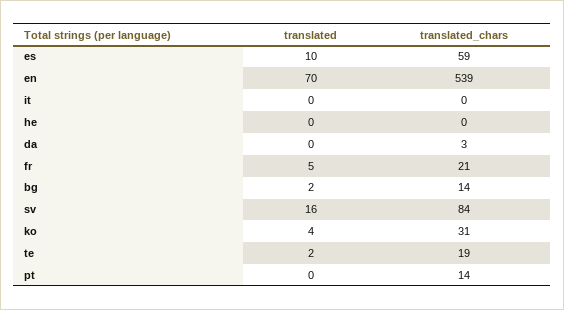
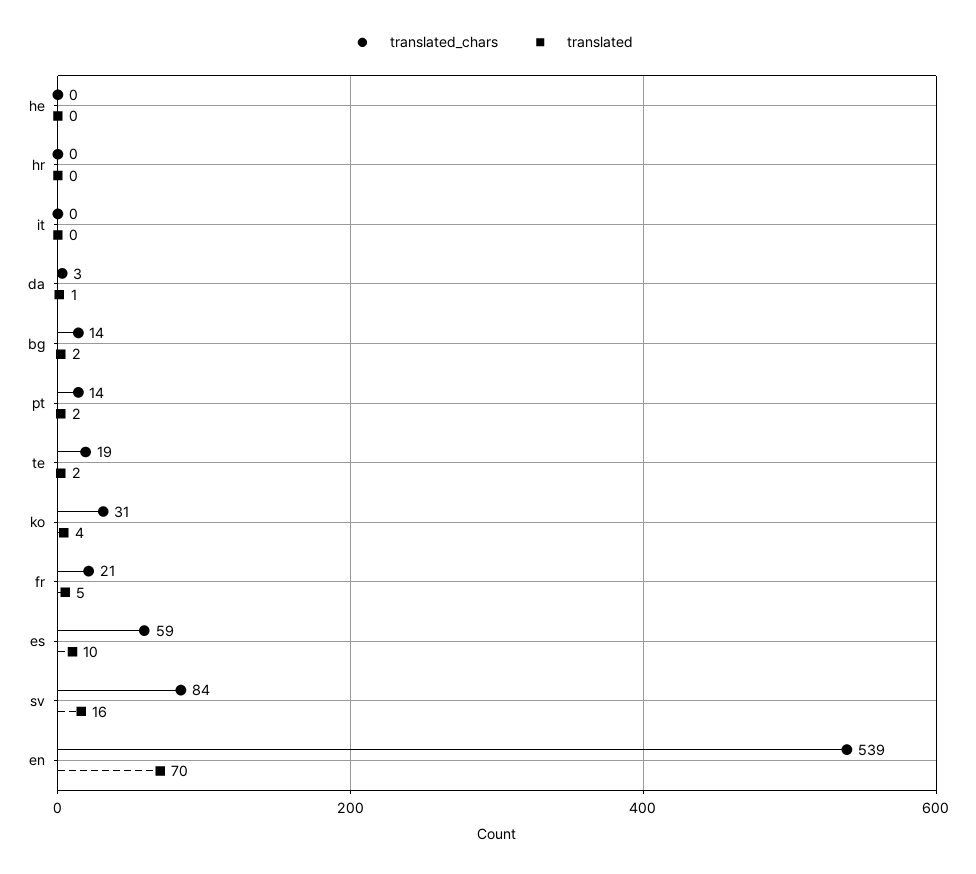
translated, da: 0 -> 1
translated, pt: 0 -> 2
translated_chars, hr: none -> 0
translated, hr: none -> 0

